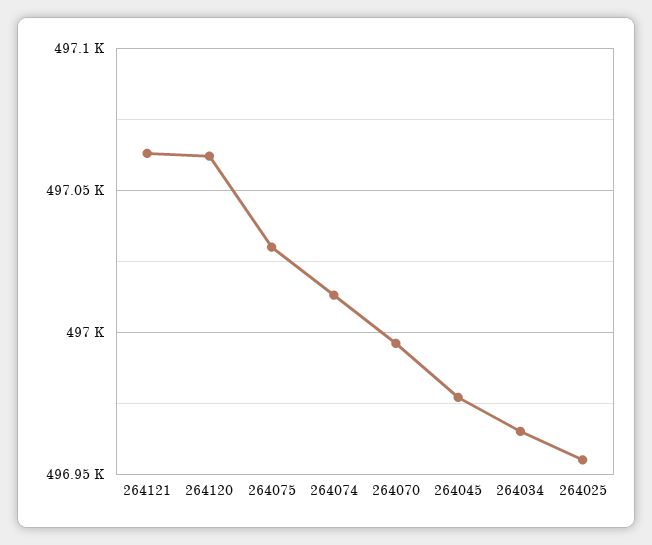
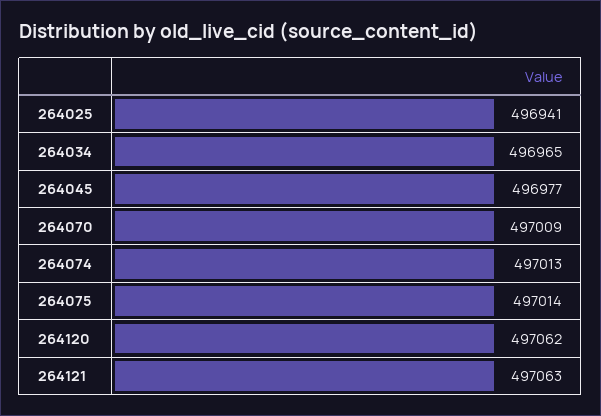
264075: 497030 -> 497014
264070: 496995 -> 497009
264025: 496955 -> 496941

